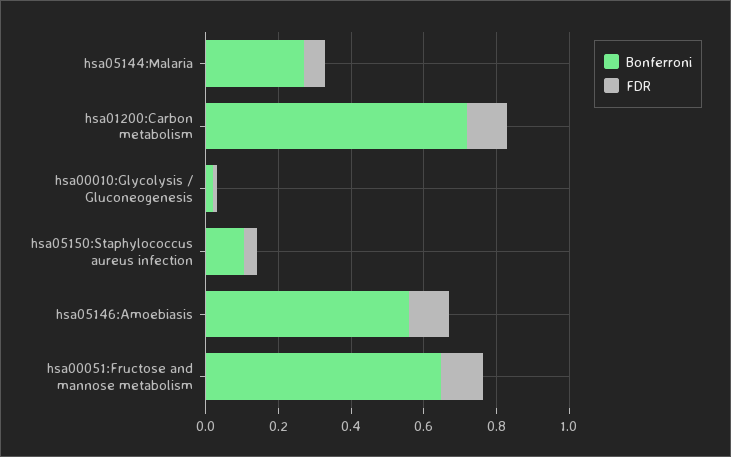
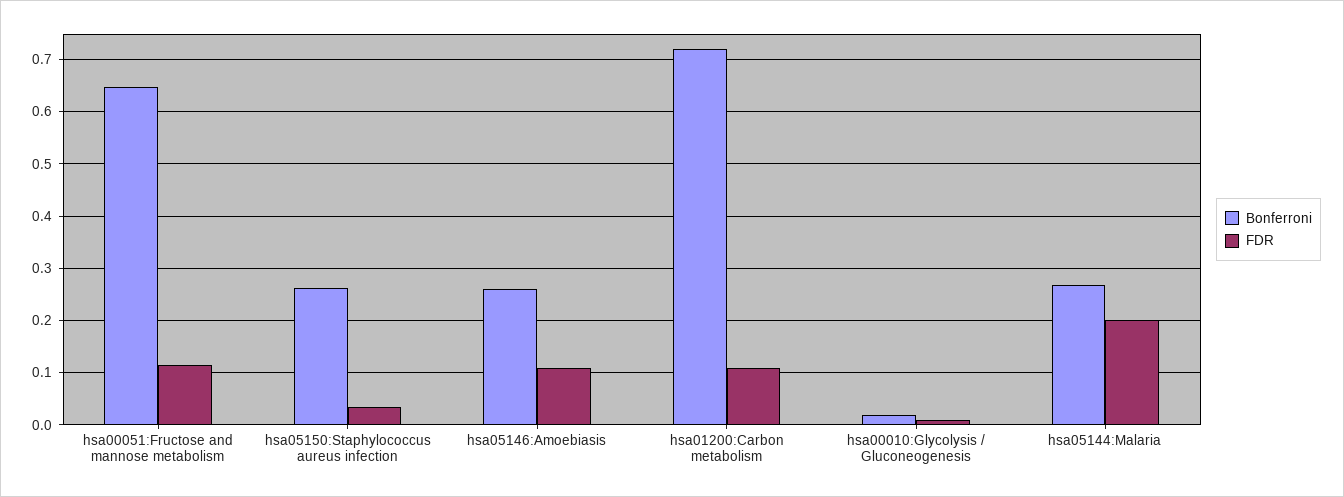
FDR, hsa05144:Malaria: 0.05 -> 0.2
Bonferroni, hsa05150:Staphylococcus aureus infection: 0.1 -> 0.26
Bonferroni, hsa05146:Amoebiasis: 0.55 -> 0.26

